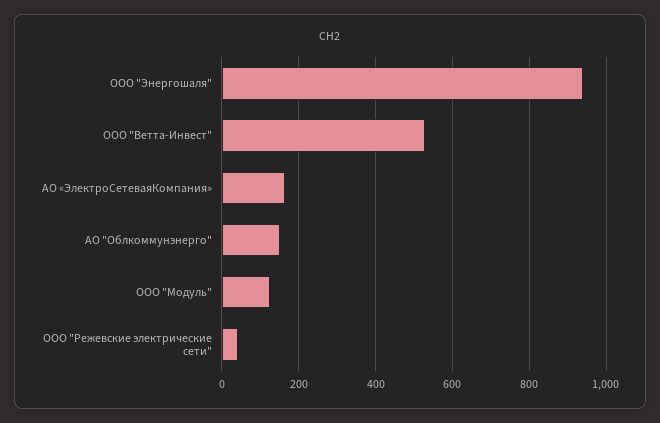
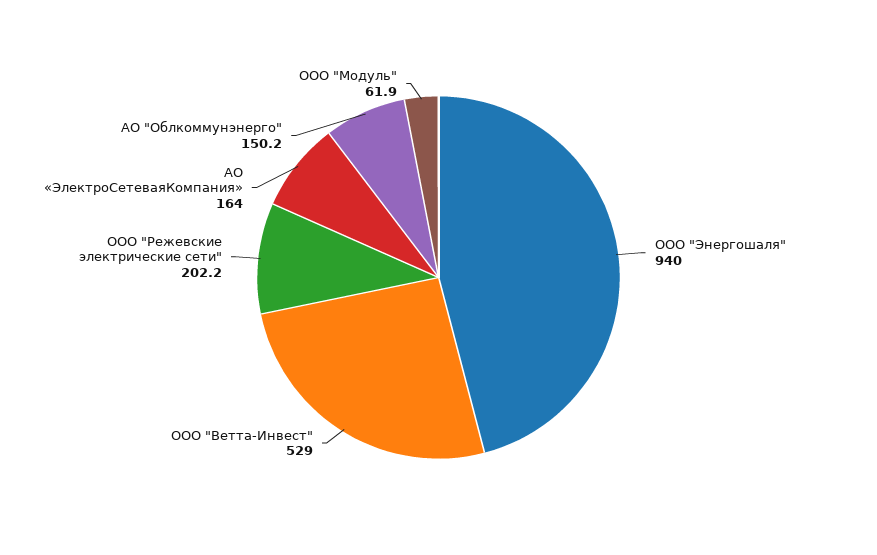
ООО "Модуль": 120 -> 61.9
ООО "Режевские электрические сети": 40 -> 202.2

